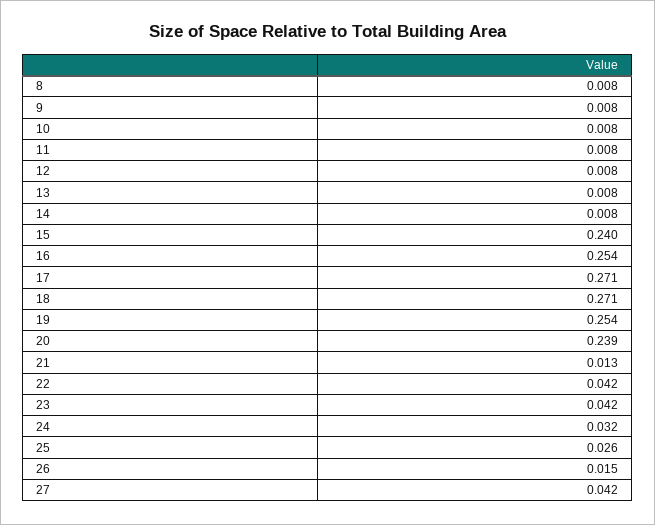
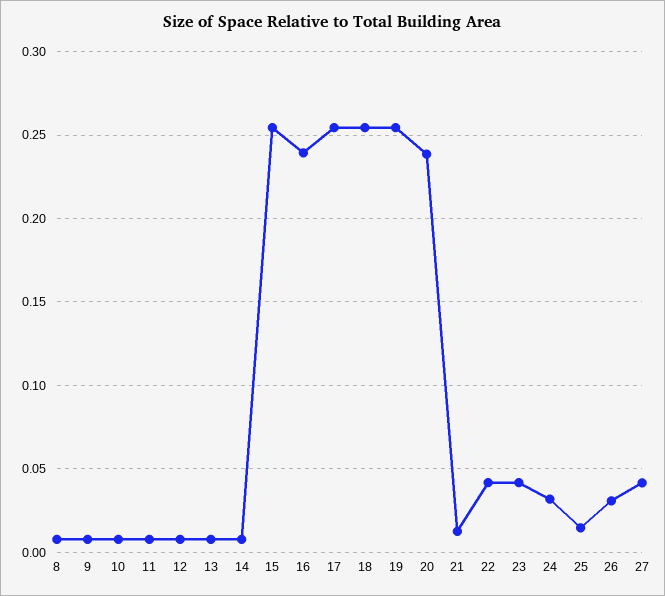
15: 0.24 -> 0.255
16: 0.254 -> 0.24
17: 0.271 -> 0.255
18: 0.271 -> 0.255
25: 0.026 -> 0.015
26: 0.015 -> 0.03

